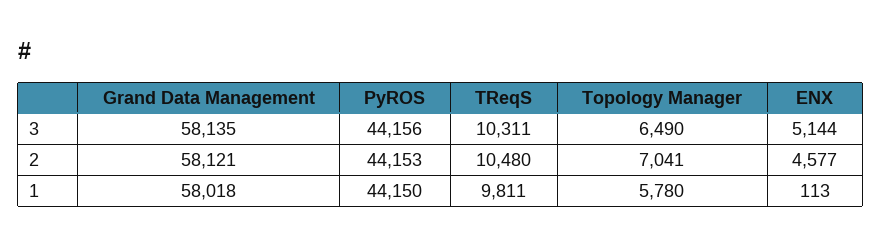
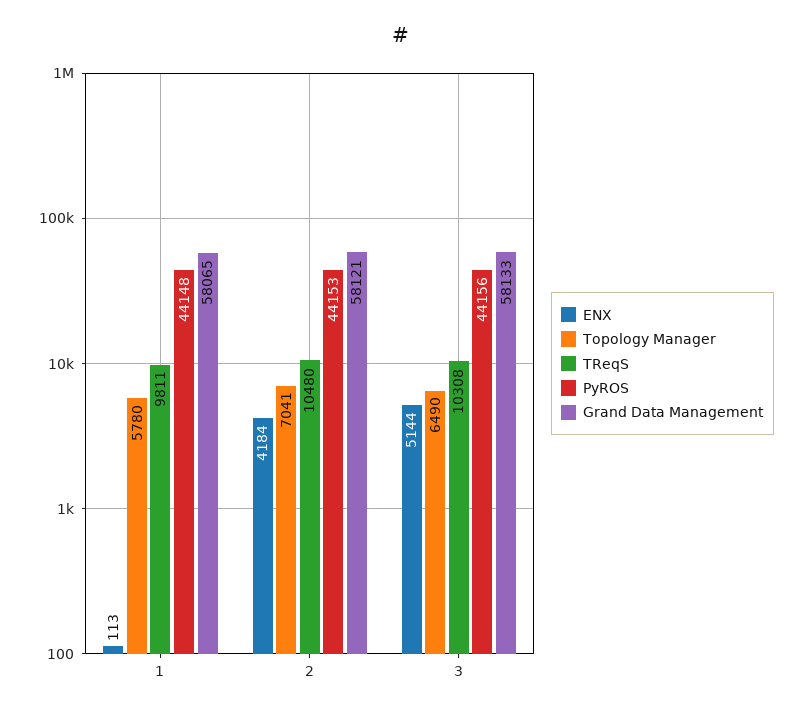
Grand Data Management, 3: 58135 -> 58133
TReqS, 3: 10311 -> 10308
ENX, 2: 4577 -> 4184
Grand Data Management, 1: 58018 -> 58065
PyROS, 1: 44150 -> 44148

